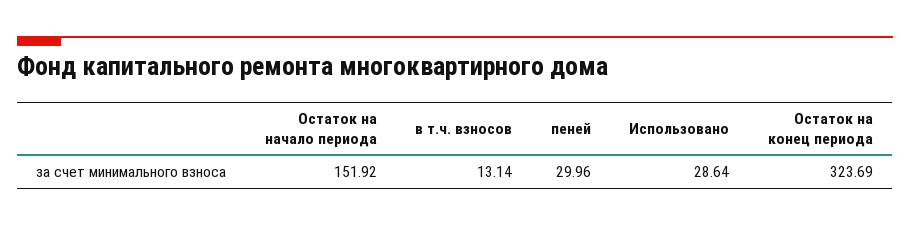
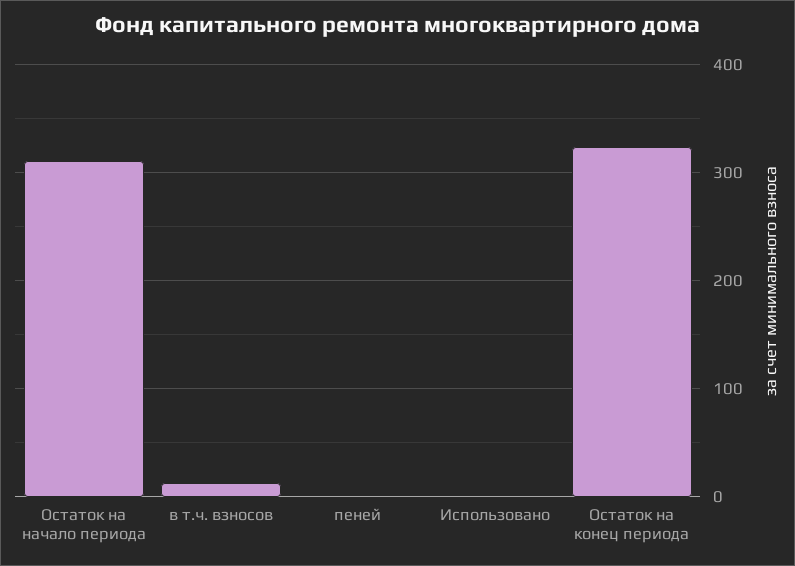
Остаток на начало периода: 151.92 -> 310
пеней: 29.96 -> 0
Использовано: 28.64 -> 0

